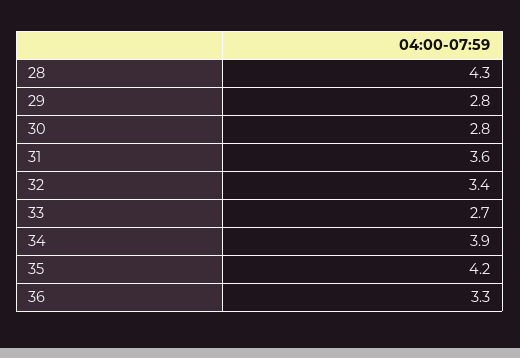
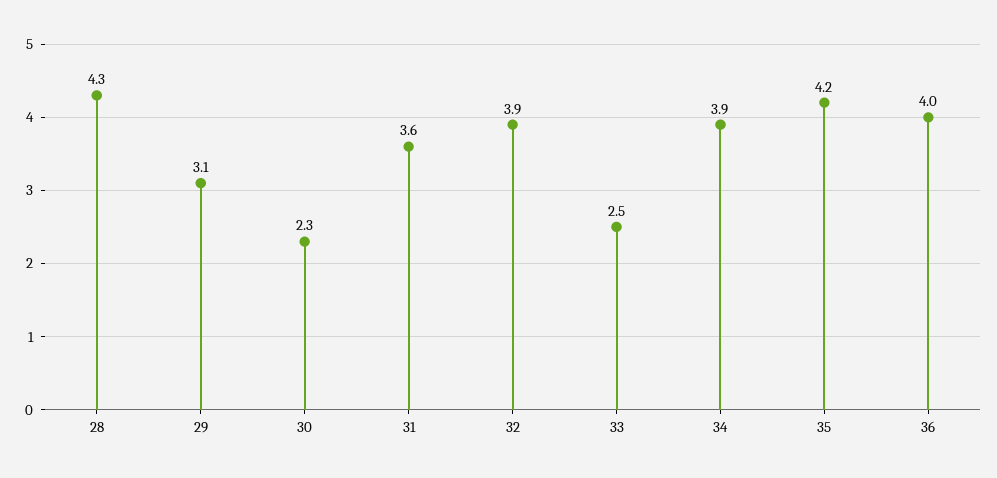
29: 2.8 -> 3.1
30: 2.8 -> 2.3
32: 3.4 -> 3.9
33: 2.7 -> 2.5
36: 3.3 -> 4

